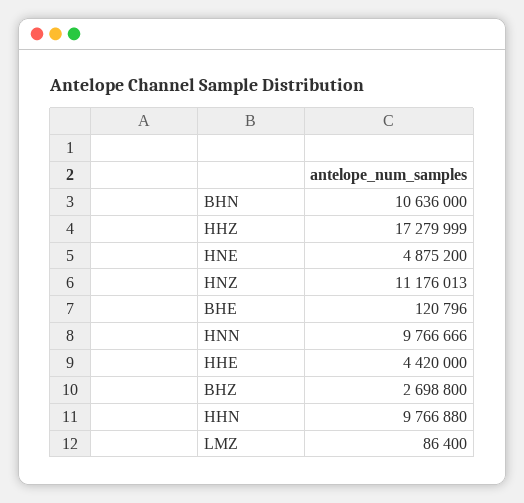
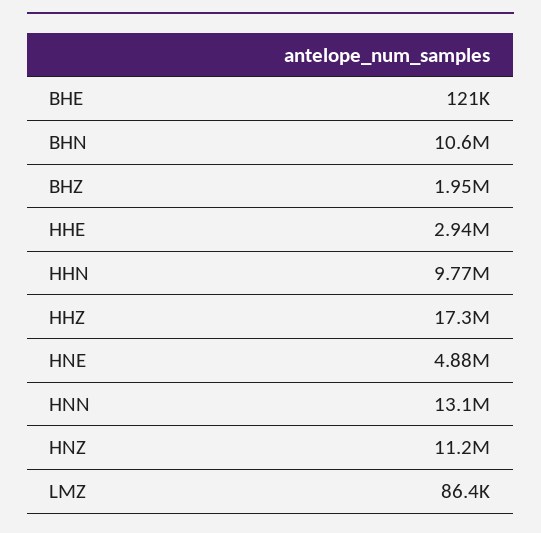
HNN: 9766666 -> 13100000
HHE: 4420000 -> 2940000
BHZ: 2698800 -> 1950000

